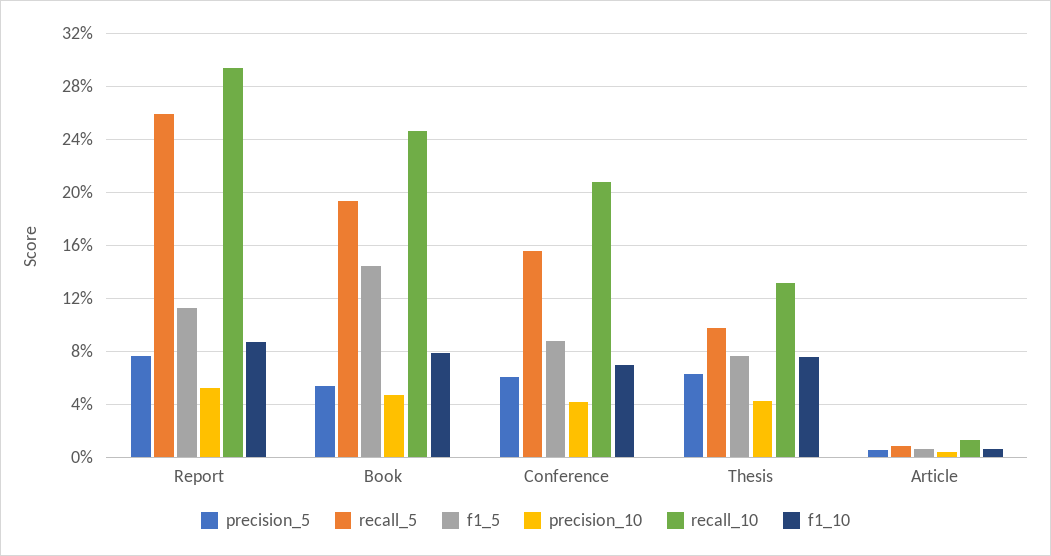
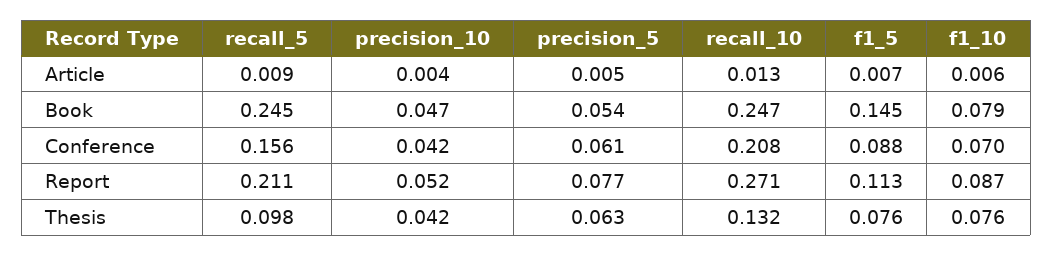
recall_5, Report: 0.26 -> 0.211
recall_10, Report: 0.295 -> 0.271
recall_5, Book: 0.195 -> 0.245

